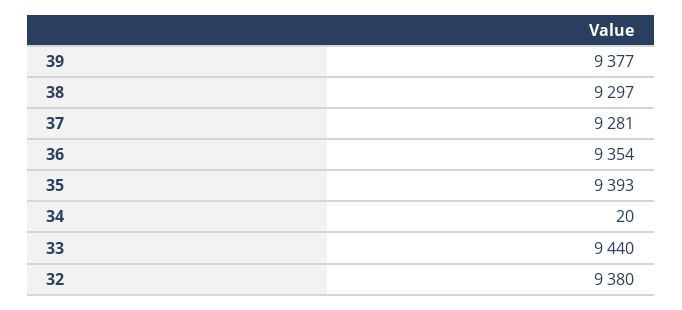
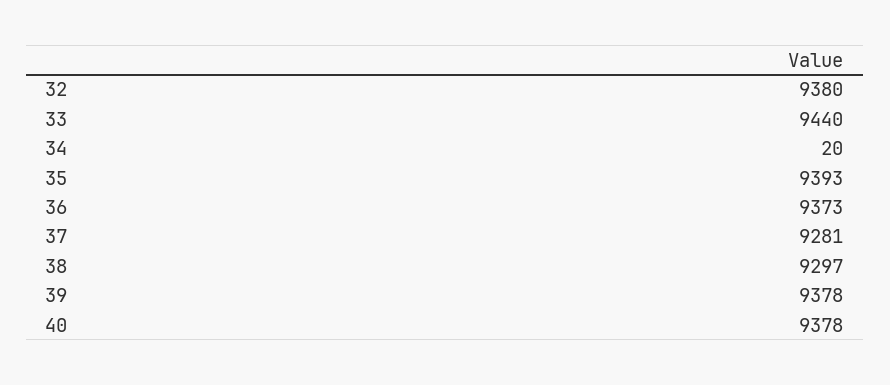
39: 9377 -> 9378
36: 9354 -> 9373
40: none -> 9378

